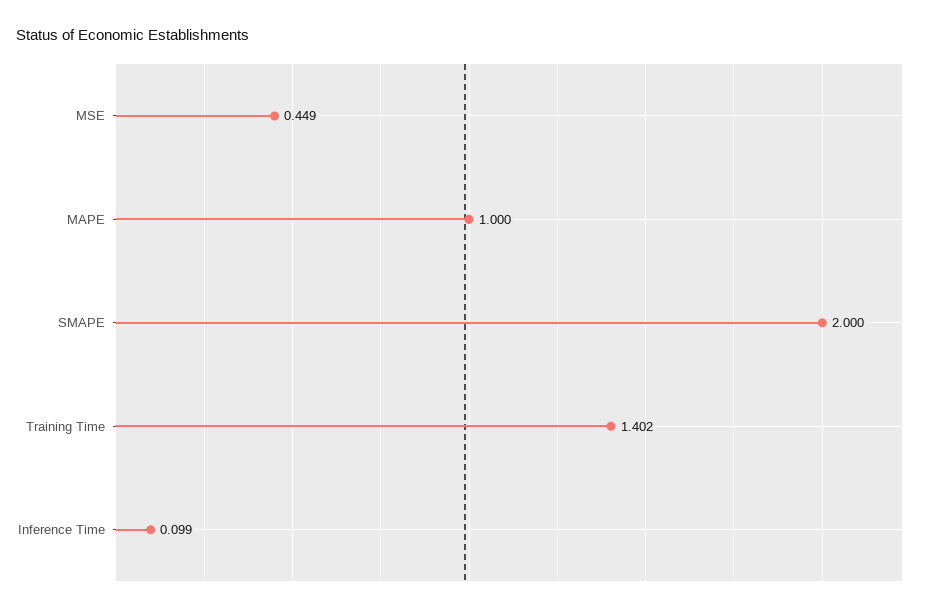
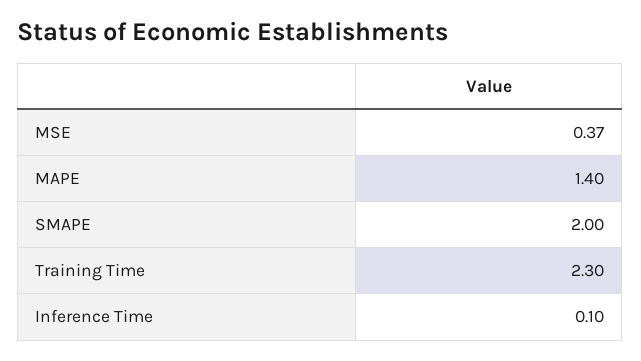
MSE: 0.449 -> 0.37
MAPE: 1 -> 1.4
Training Time: 1.402 -> 2.3

